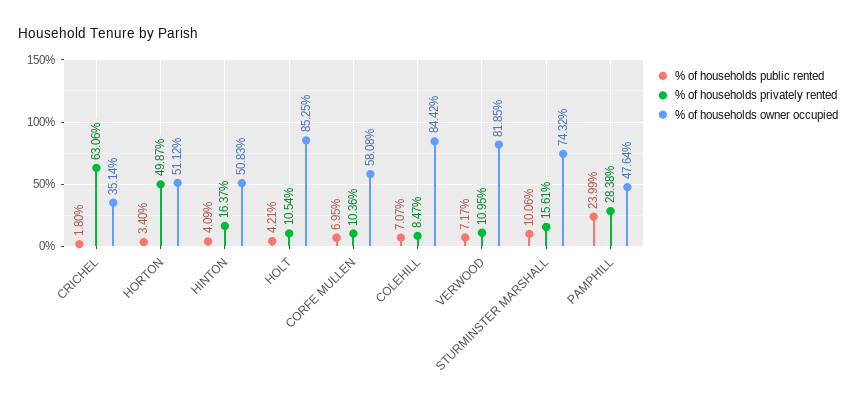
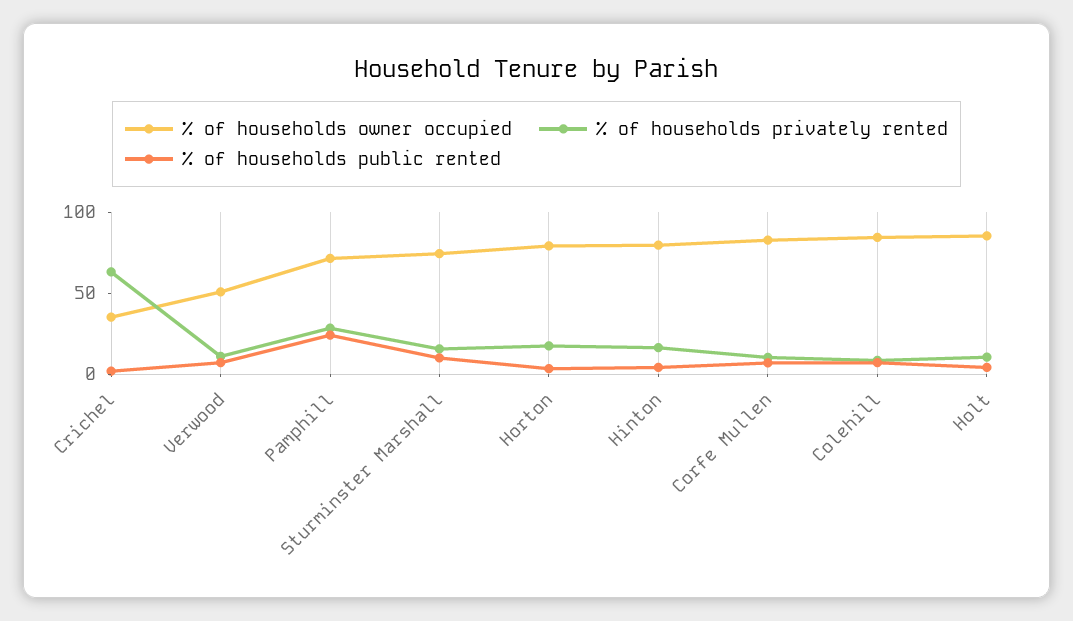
% of households privately rented, HORTON: 49.87 -> 20
% of households owner occupied, HORTON: 51.12 -> 80
% of households owner occupied, HINTON: 50.83 -> 80
% of households owner occupied, CORFE MULLEN: 58.08 -> 80
% of households owner occupied, VERWOOD: 81.85 -> 50
% of households owner occupied, PAMPHILL: 47.64 -> 70

